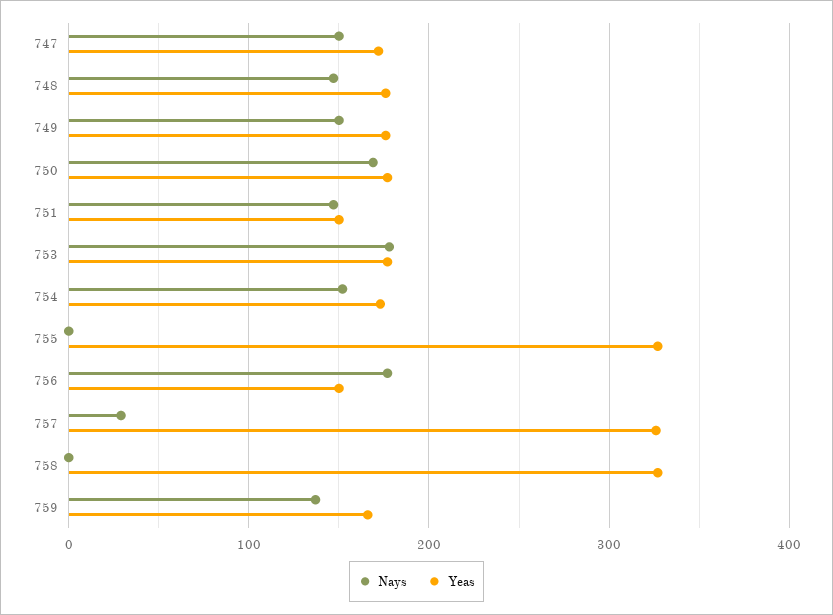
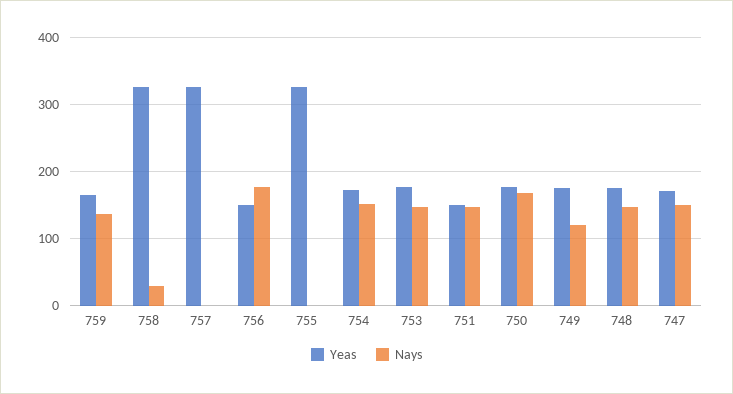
Nays, 749: 150 -> 120
Nays, 753: 180 -> 150
Nays, 757: 30 -> 0
Nays, 758: 0 -> 30

